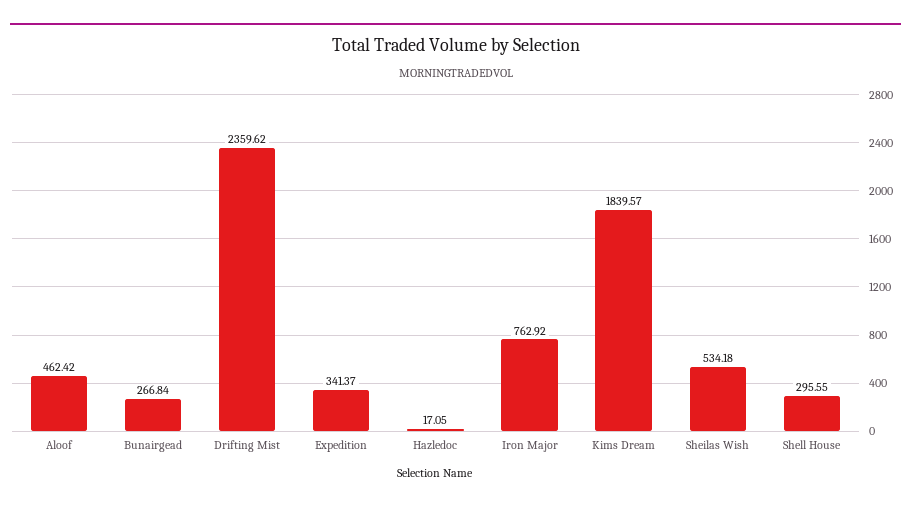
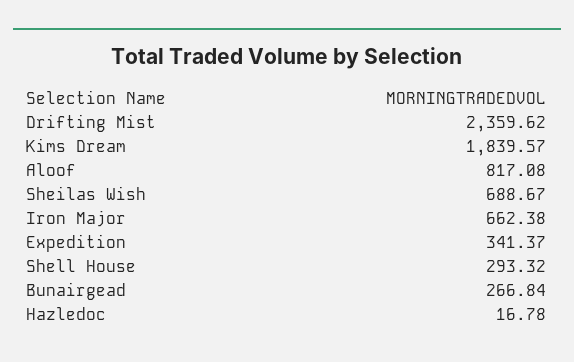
Aloof: 462.42 -> 817.08
Hazledoc: 17.05 -> 16.78
Iron Major: 762.92 -> 662.38
Sheilas Wish: 534.18 -> 688.67
Shell House: 295.55 -> 293.32

